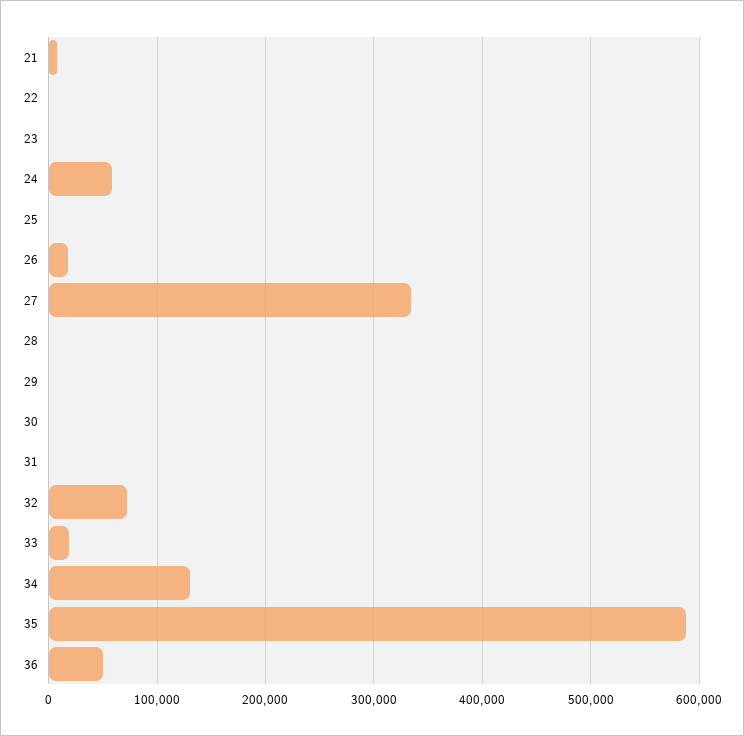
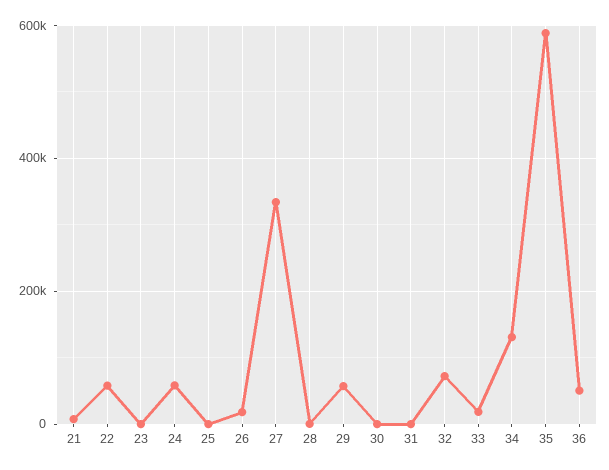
22: 0 -> 60000
29: 0 -> 60000

